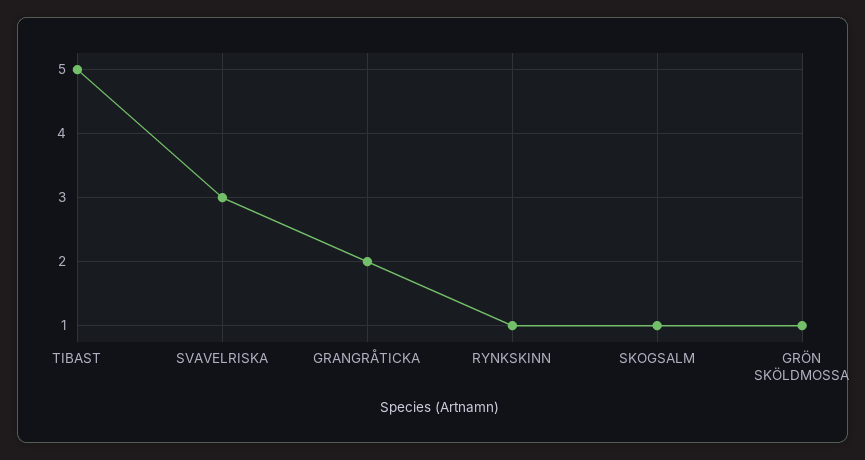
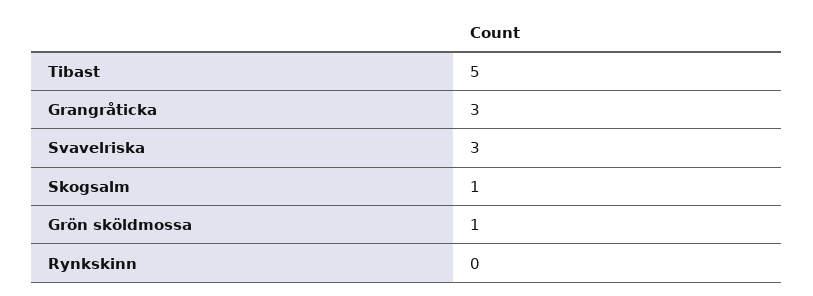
GRANGRÅTICKA: 2 -> 3
RYNKSKINN: 1 -> 0

